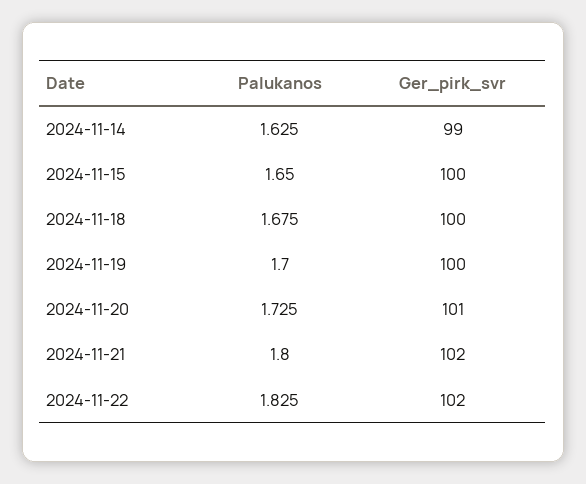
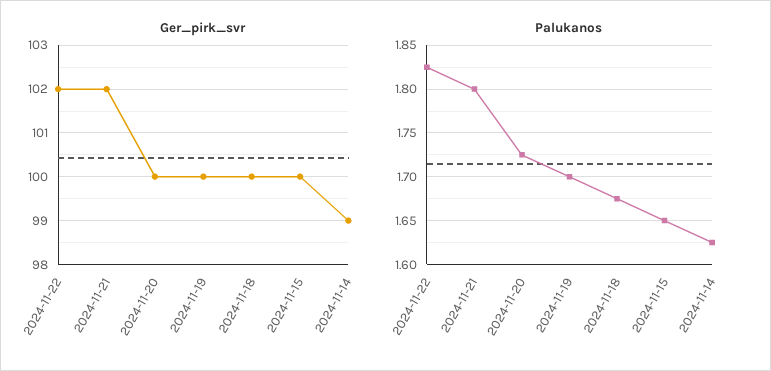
Ger_pirk_svr, 2024-11-20: 101 -> 100

